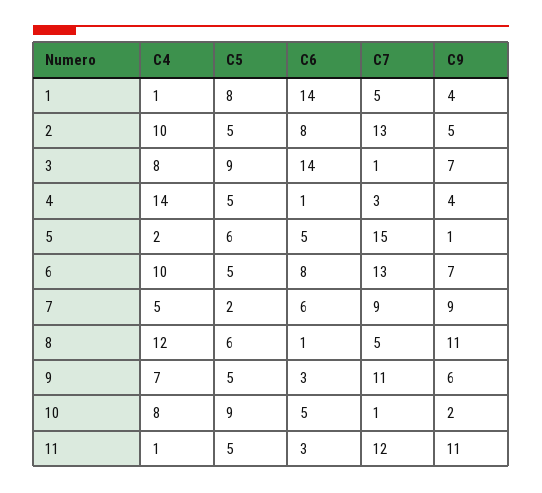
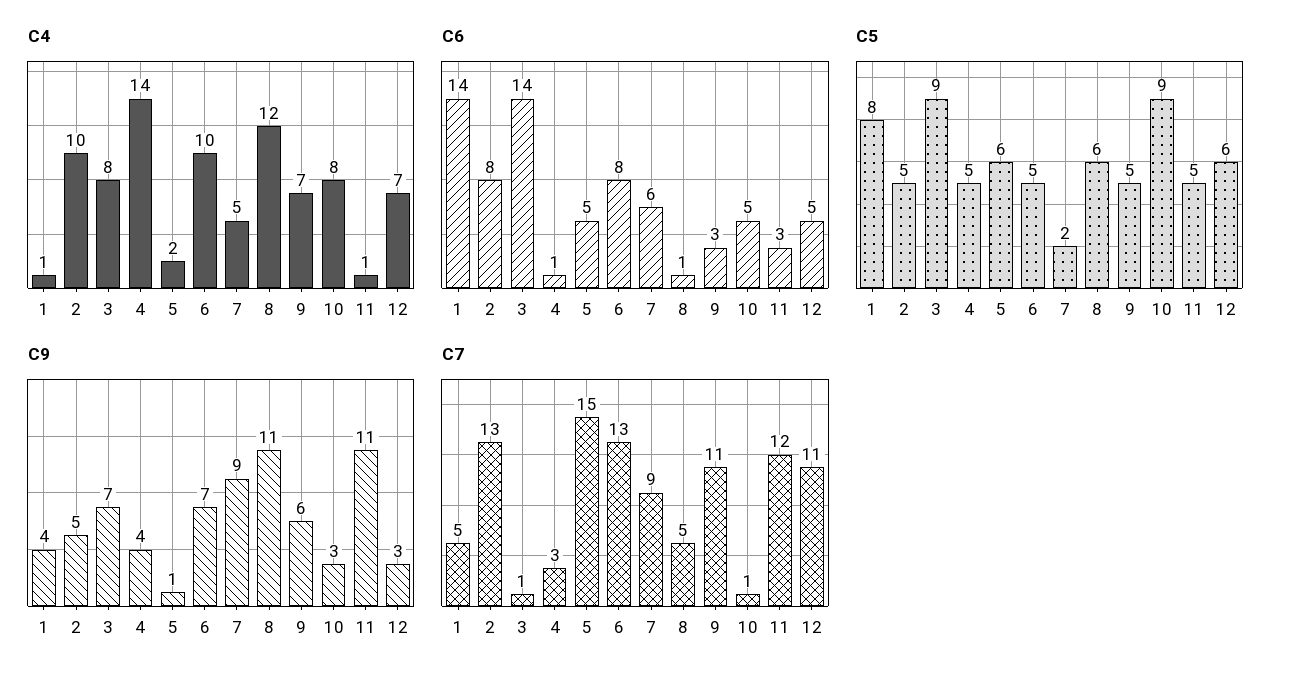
C9, 10: 2 -> 3
C4, 12: none -> 7
C6, 12: none -> 5
C5, 12: none -> 6
C9, 12: none -> 3
C7, 12: none -> 11

